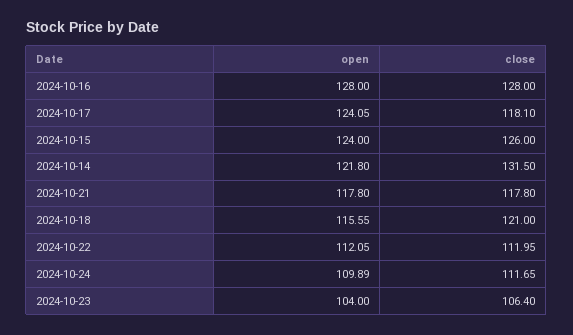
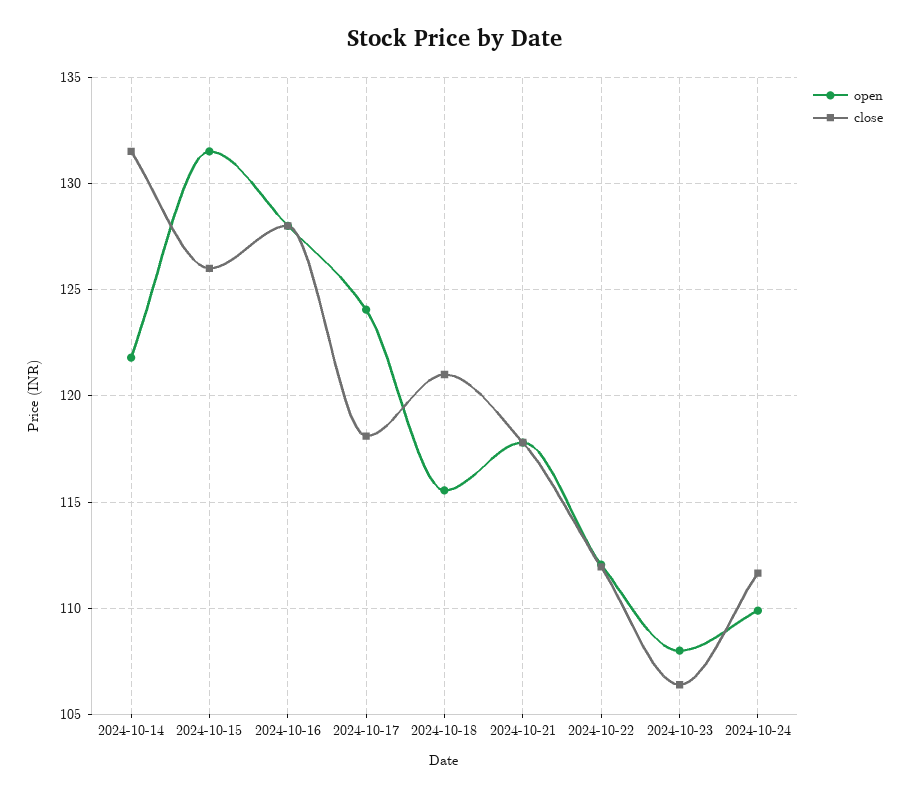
open, 2024-10-15: 124 -> 131.5
open, 2024-10-23: 104 -> 108

